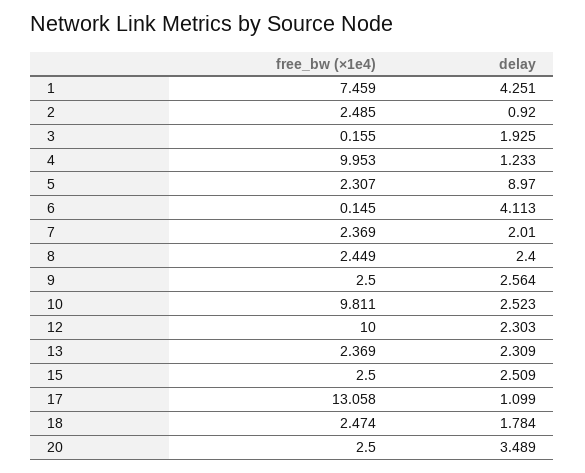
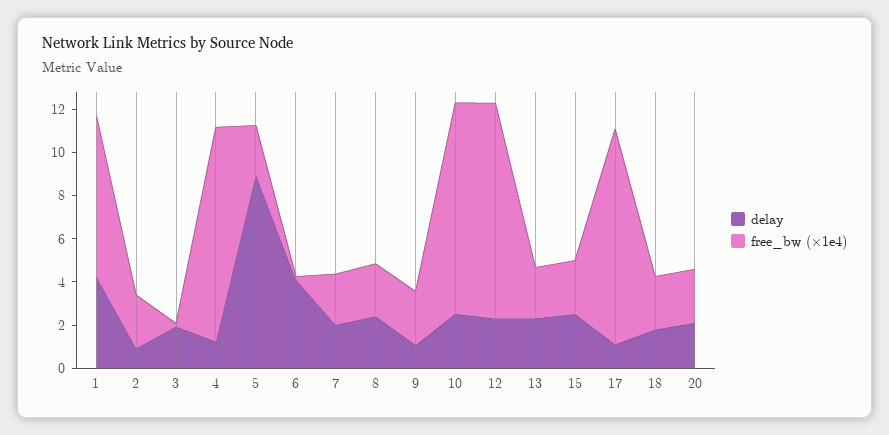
delay, 9: 2.564 -> 1
free_bw (×1e4), 17: 13.058 -> 10
delay, 20: 3.489 -> 2

